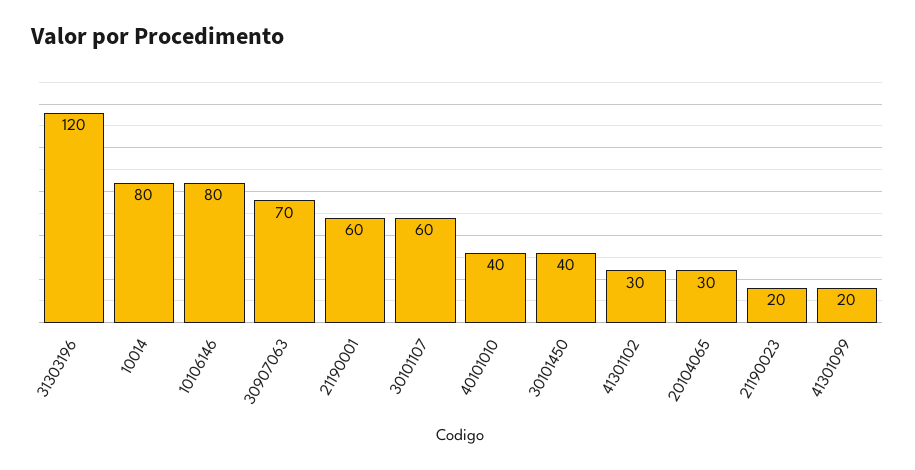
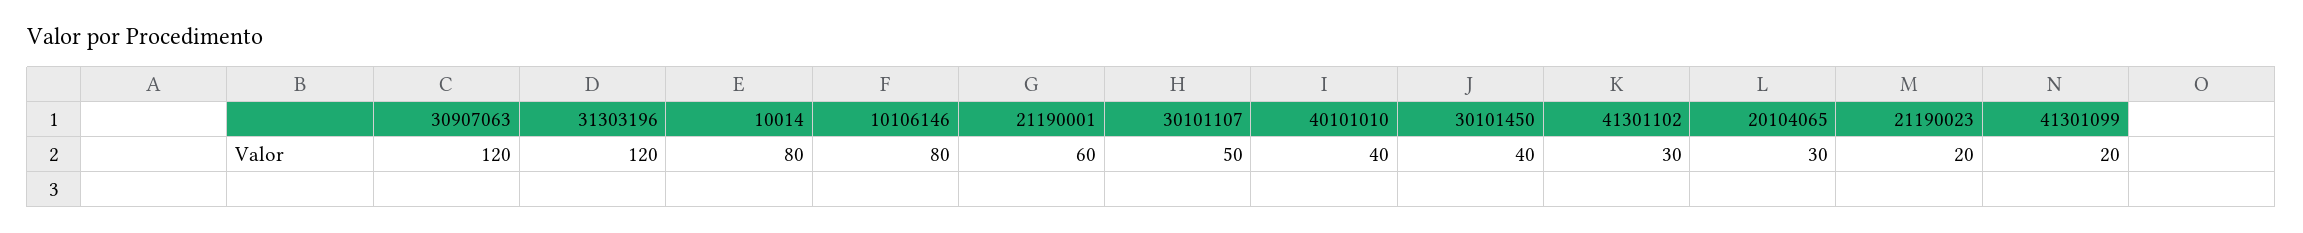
30907063: 70 -> 120
30101107: 60 -> 50

